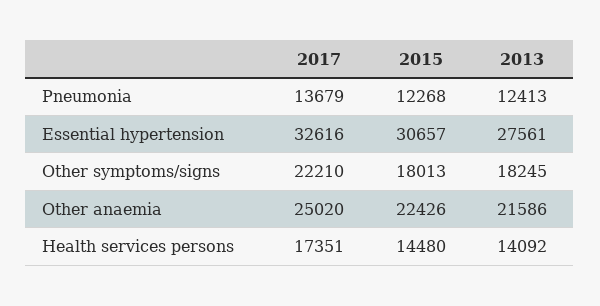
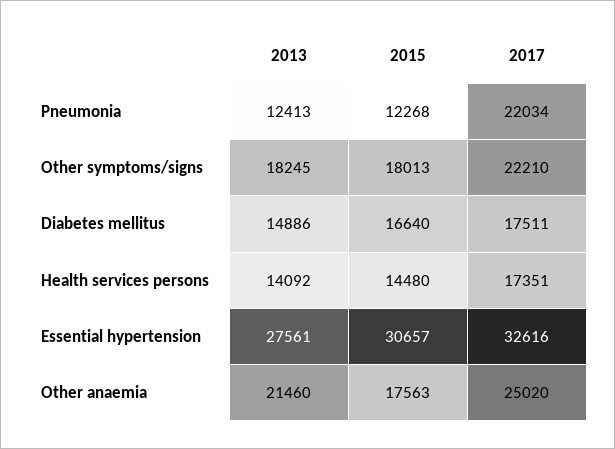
2017, Pneumonia: 13679 -> 22034
2015, Other anaemia: 22426 -> 17563
2013, Other anaemia: 21586 -> 21460
2013, Diabetes mellitus: none -> 14886
2015, Diabetes mellitus: none -> 16640
2017, Diabetes mellitus: none -> 17511

